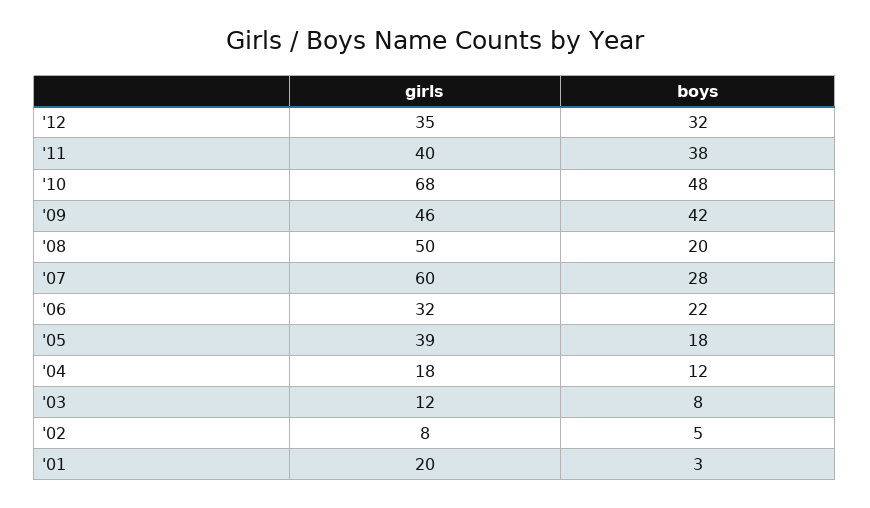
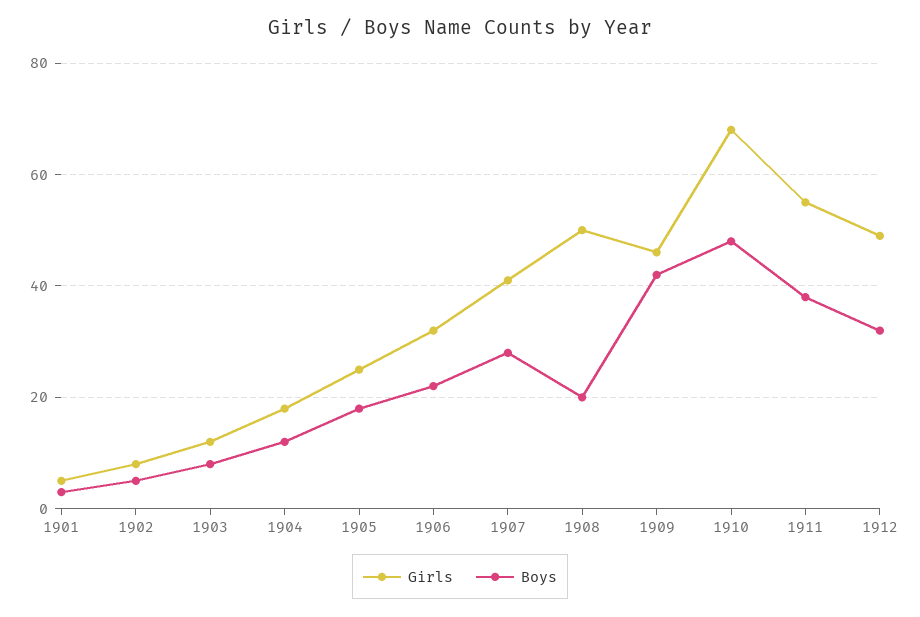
girls, '12: 35 -> 50
girls, '11: 40 -> 55
girls, '07: 60 -> 40
girls, '05: 39 -> 25
girls, '01: 20 -> 5

